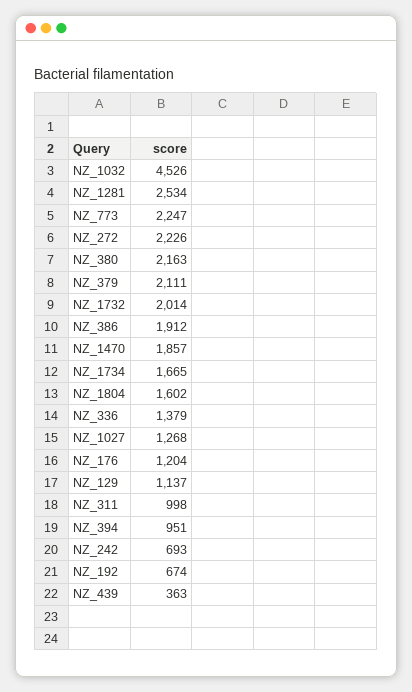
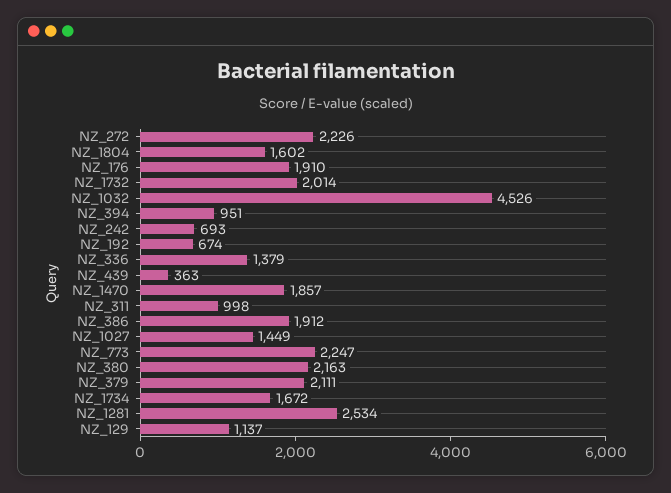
NZ_1734: 1665 -> 1672
NZ_1027: 1268 -> 1449
NZ_176: 1204 -> 1910

